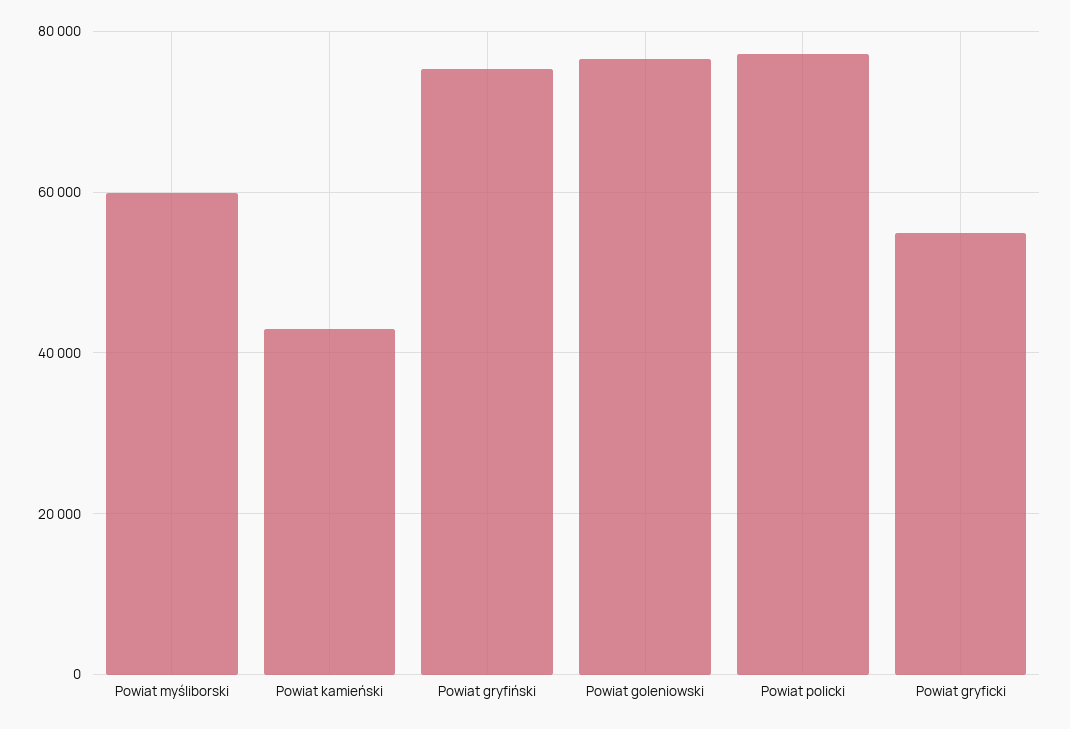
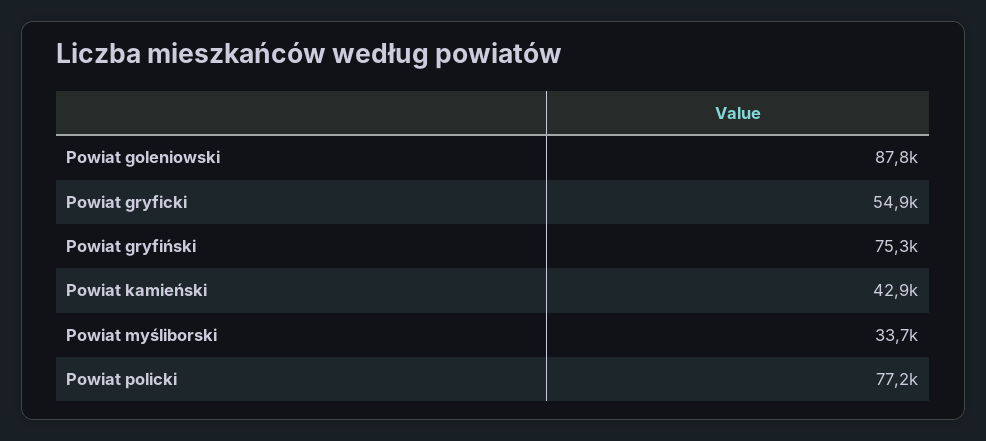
Powiat myśliborski: 60000 -> 33700
Powiat goleniowski: 76000 -> 87800

